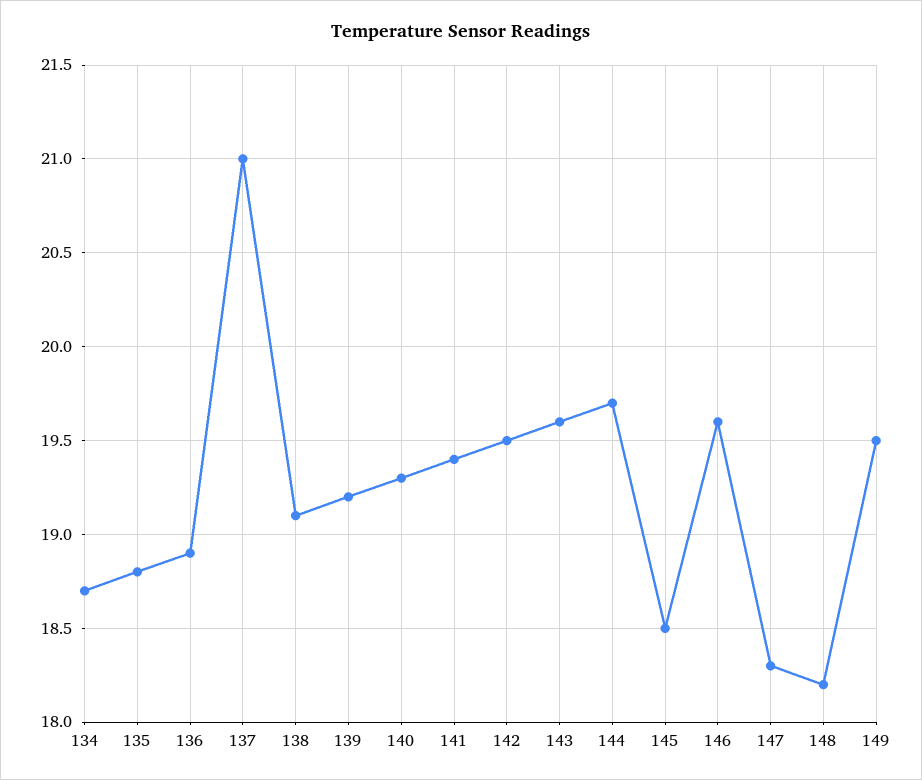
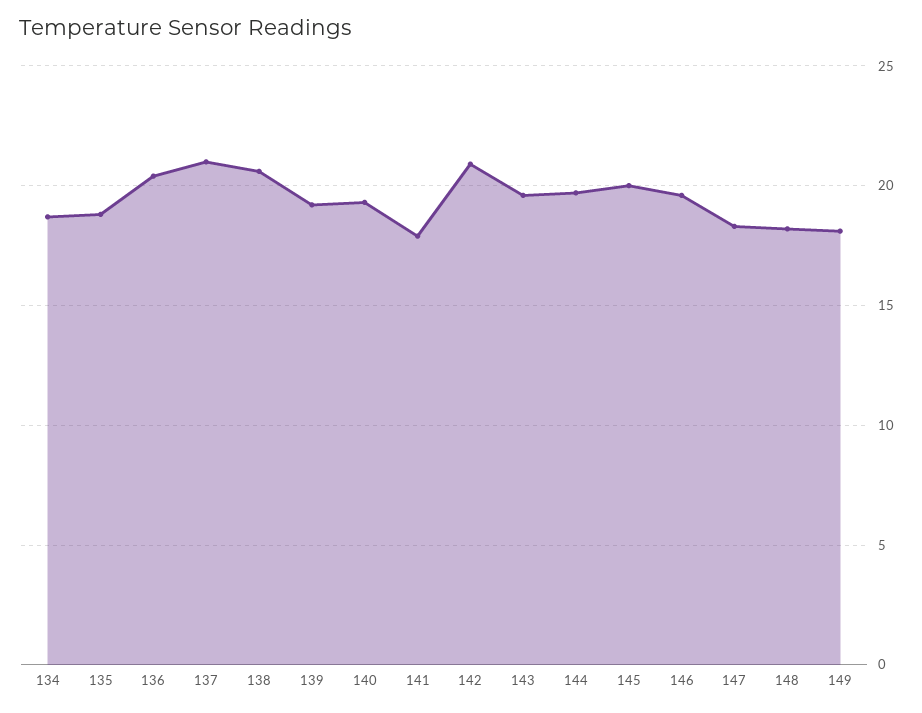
136: 18.9 -> 20.5
138: 19.1 -> 20.5
141: 19.4 -> 18
142: 19.5 -> 21
145: 18.5 -> 20
149: 19.5 -> 18

